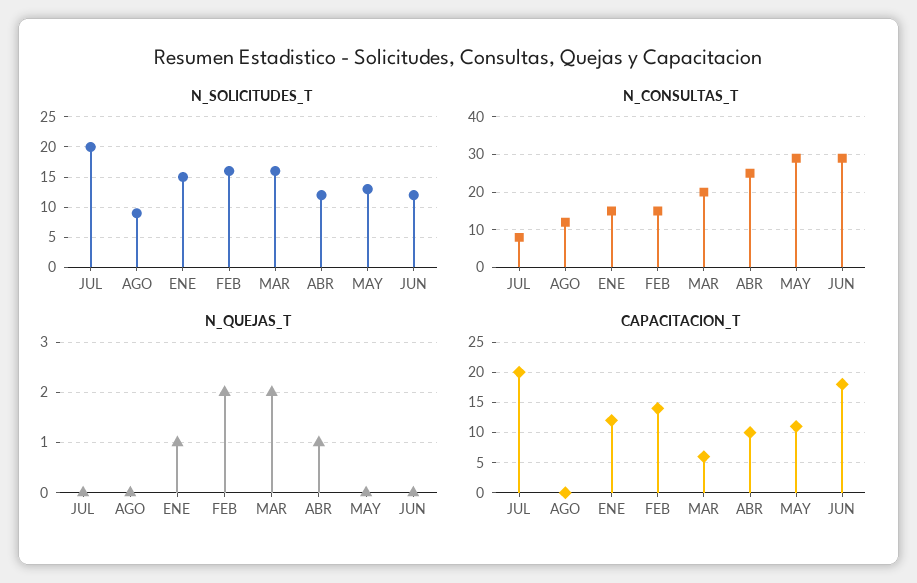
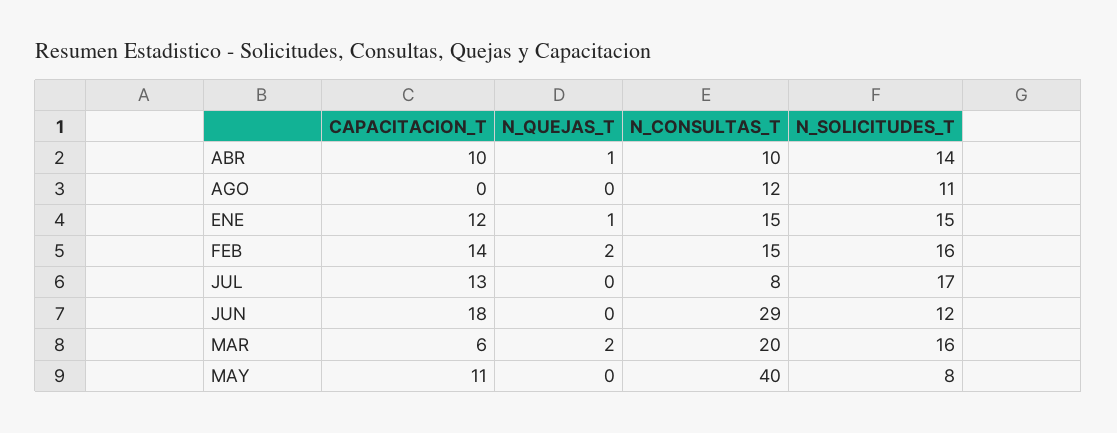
N_SOLICITUDES_T, JUL: 20 -> 17
N_SOLICITUDES_T, AGO: 9 -> 11
N_SOLICITUDES_T, ABR: 12 -> 14
N_SOLICITUDES_T, MAY: 13 -> 8
N_CONSULTAS_T, ABR: 25 -> 10
N_CONSULTAS_T, MAY: 30 -> 40
CAPACITACION_T, JUL: 20 -> 13

